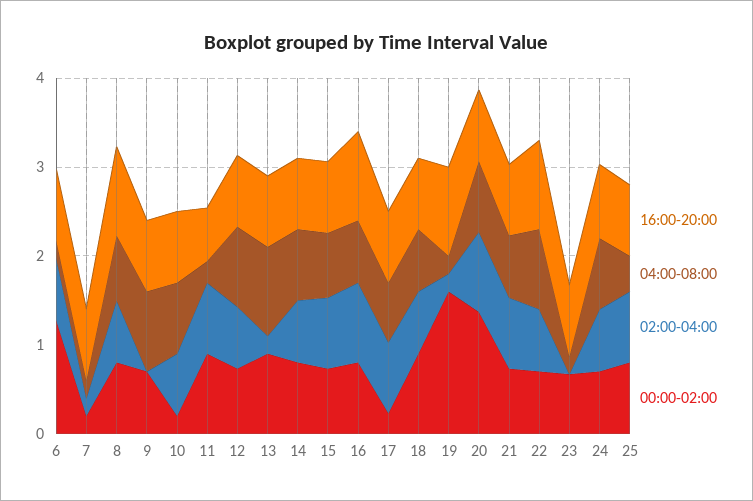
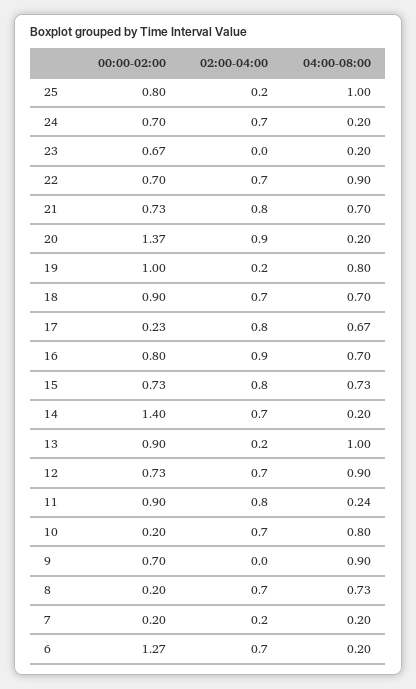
16:00-20:00, 6: 0.8 -> none
16:00-20:00, 7: 0.8 -> none
16:00-20:00, 8: 1 -> none
00:00-02:00, 8: 0.8 -> 0.2
16:00-20:00, 9: 0.8 -> none
16:00-20:00, 10: 0.8 -> none
16:00-20:00, 11: 0.6 -> none
16:00-20:00, 12: 0.8 -> none
16:00-20:00, 13: 0.8 -> none
16:00-20:00, 14: 0.8 -> none
04:00-08:00, 14: 0.8 -> 0.2
00:00-02:00, 14: 0.8 -> 1.4
16:00-20:00, 15: 0.8 -> none
16:00-20:00, 16: 1 -> none
16:00-20:00, 17: 0.8 -> none
16:00-20:00, 18: 0.8 -> none
16:00-20:00, 19: 1 -> none
04:00-08:00, 19: 0.2 -> 0.8
00:00-02:00, 19: 1.6 -> 1
16:00-20:00, 20: 0.8 -> none
04:00-08:00, 20: 0.8 -> 0.2
16:00-20:00, 21: 0.8 -> none
16:00-20:00, 22: 1 -> none
16:00-20:00, 23: 0.8 -> none
16:00-20:00, 24: 0.8 -> none
04:00-08:00, 24: 0.8 -> 0.2
16:00-20:00, 25: 0.8 -> none
04:00-08:00, 25: 0.4 -> 1
02:00-04:00, 25: 0.8 -> 0.2

